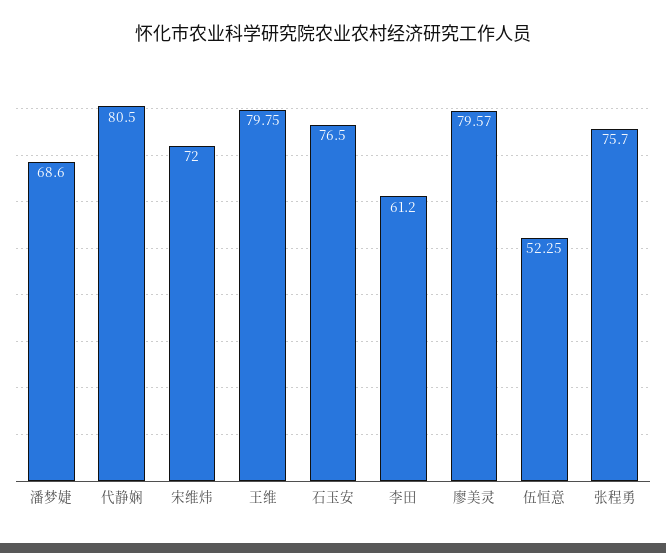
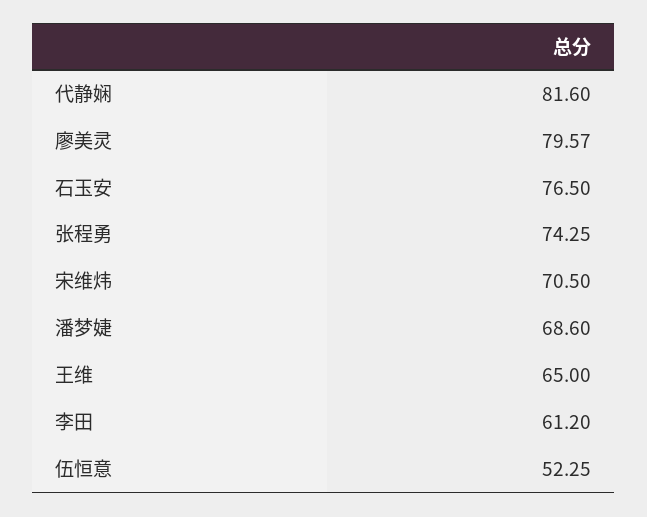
代静娴: 80.5 -> 81.6
宋维炜: 72 -> 70.5
王维: 79.75 -> 65
张程勇: 75.7 -> 74.25

